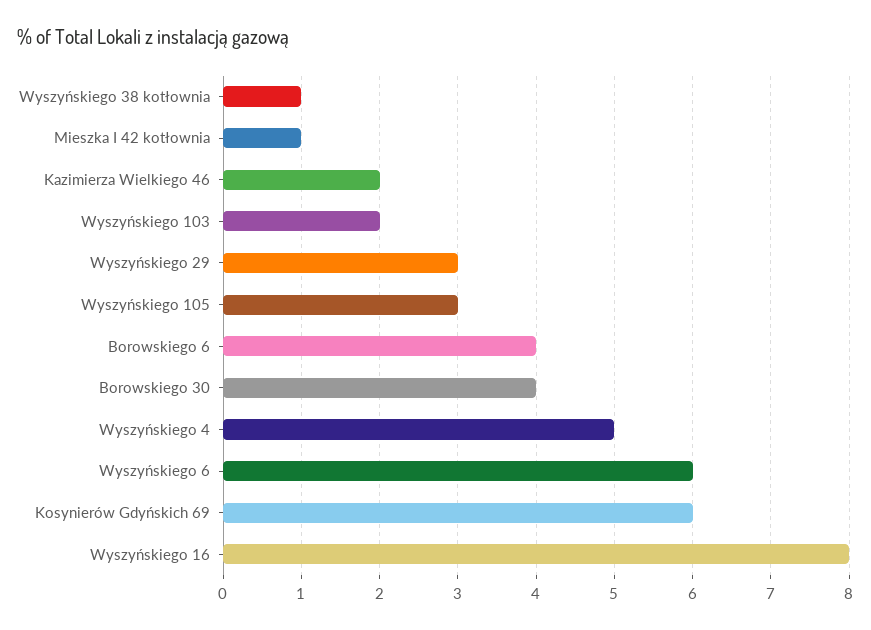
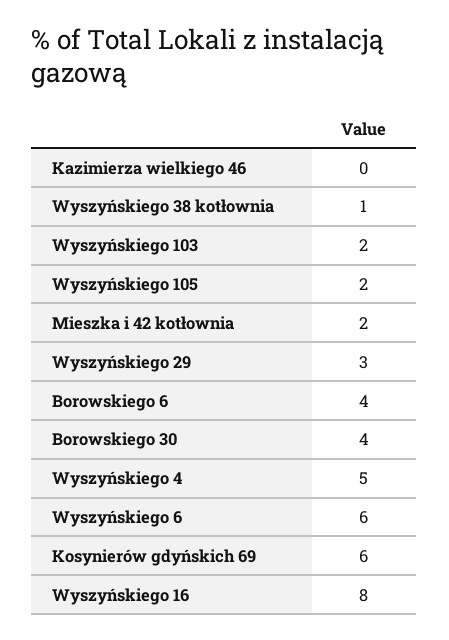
Mieszka I 42 kotłownia: 1 -> 2
Kazimierza Wielkiego 46: 2 -> 0
Wyszyńskiego 105: 3 -> 2

